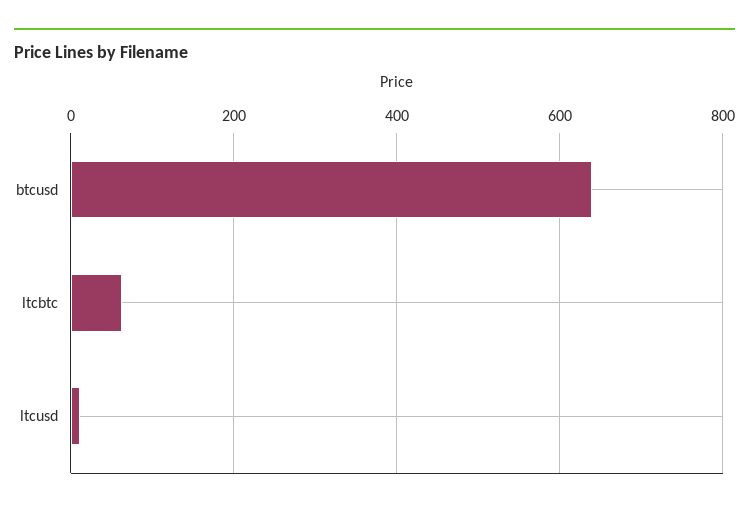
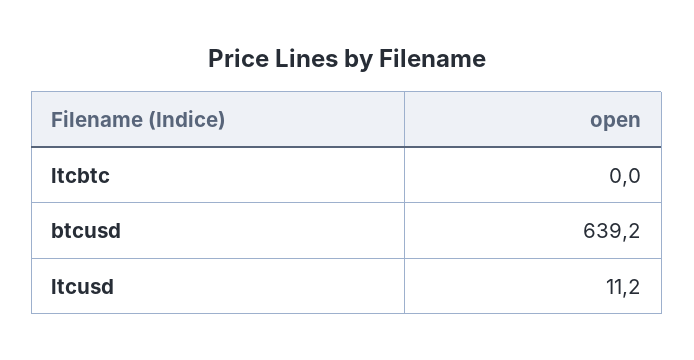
ltcbtc: 60 -> 0

